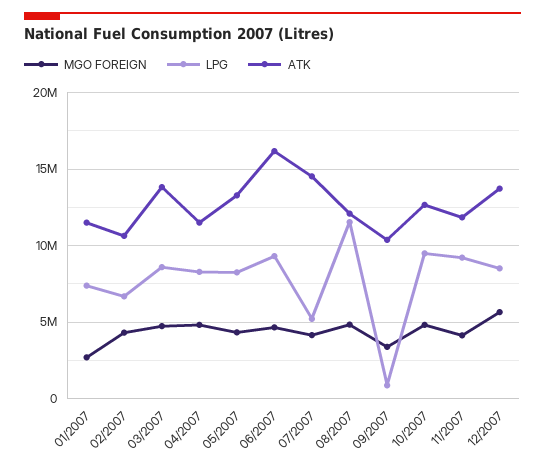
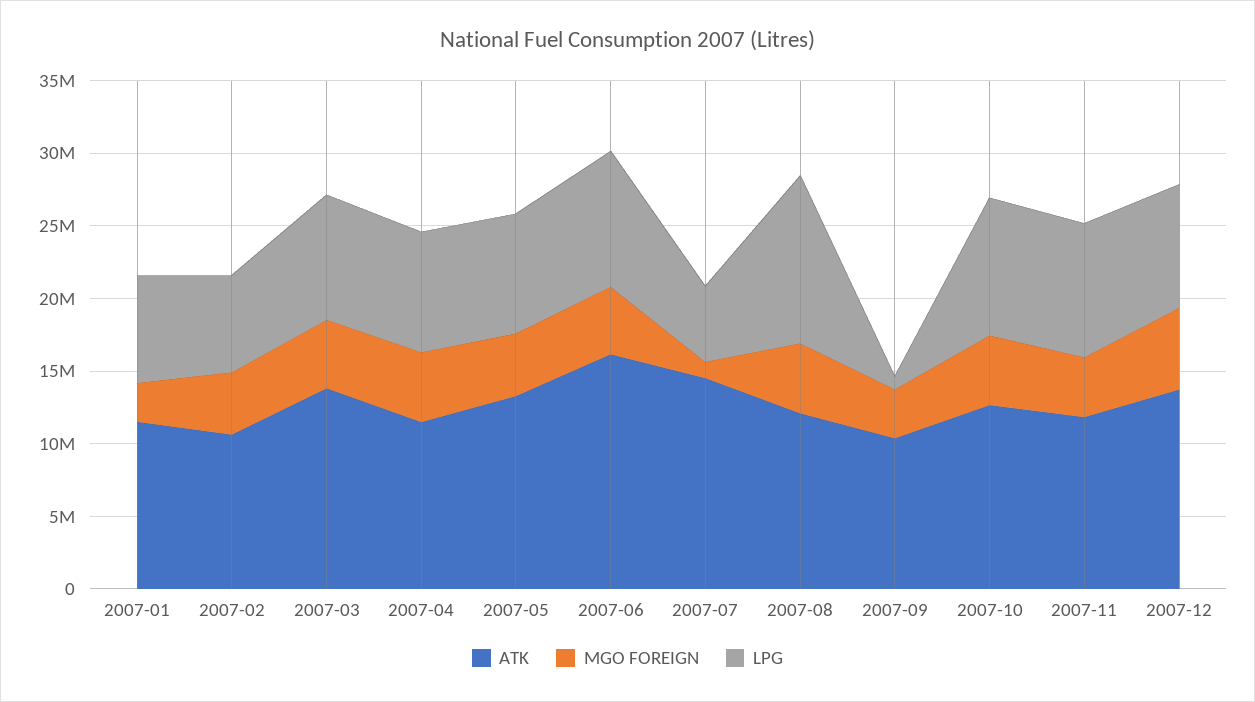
MGO FOREIGN, 07/2007: 4000000 -> 1000000

